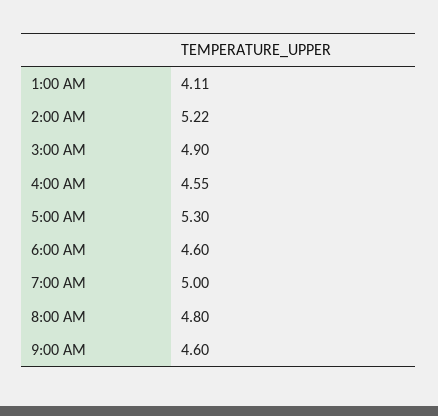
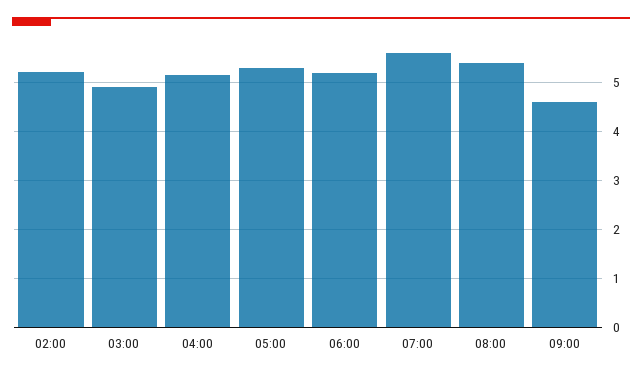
1:00 AM: 4.11 -> none
4:00 AM: 4.55 -> 5.2
6:00 AM: 4.6 -> 5.2
7:00 AM: 5 -> 5.6
8:00 AM: 4.8 -> 5.4

